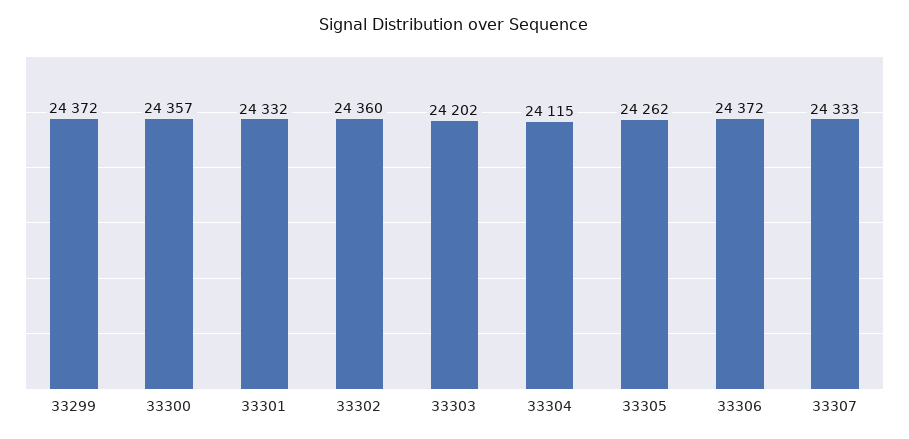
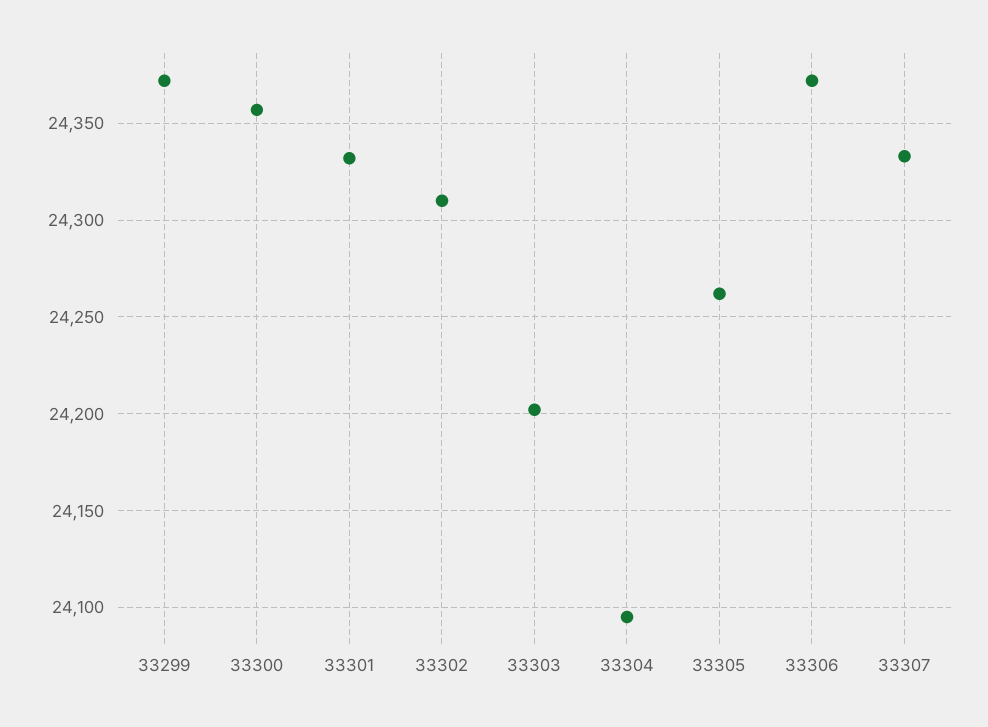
33302: 24360 -> 24310
33304: 24115 -> 24095

